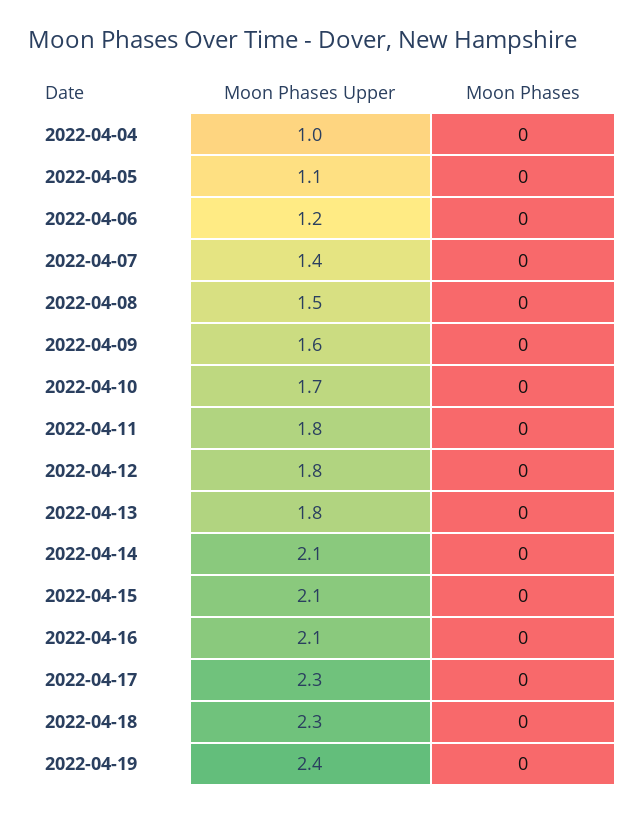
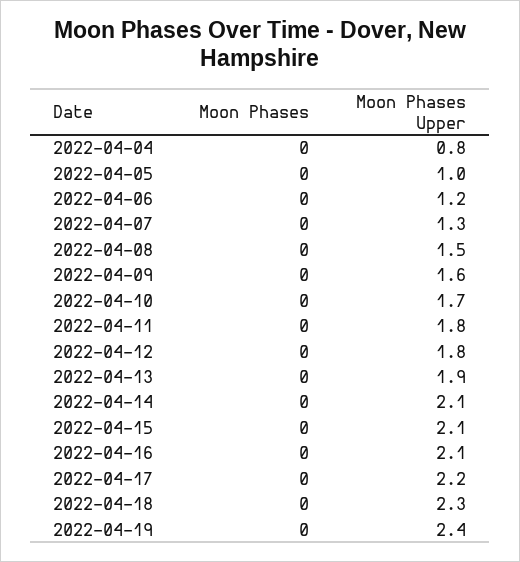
Moon Phases Upper, 2022-04-04: 1 -> 0.8
Moon Phases Upper, 2022-04-05: 1.1 -> 1
Moon Phases Upper, 2022-04-07: 1.4 -> 1.3
Moon Phases Upper, 2022-04-13: 1.8 -> 1.9
Moon Phases Upper, 2022-04-17: 2.3 -> 2.2

